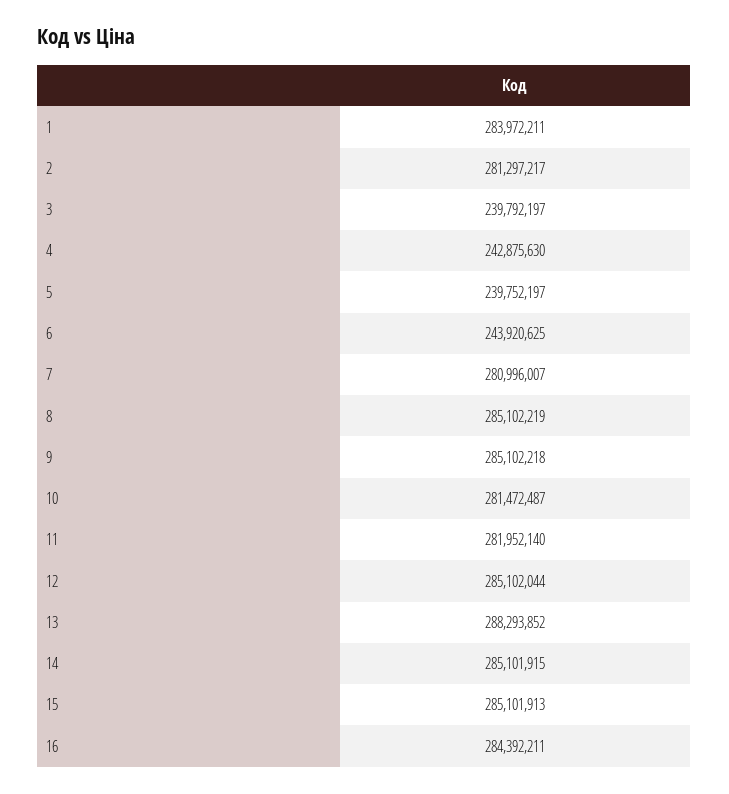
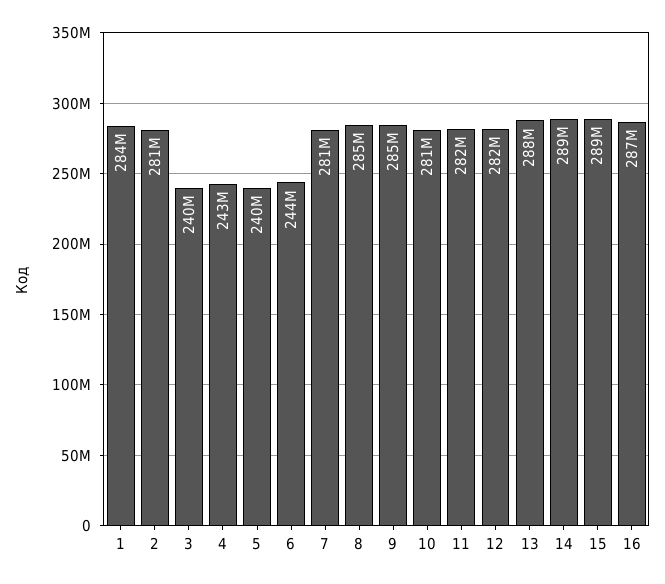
12: 285102044 -> 282000000
14: 285101915 -> 289000000
15: 285101913 -> 289000000
16: 284392211 -> 287000000

